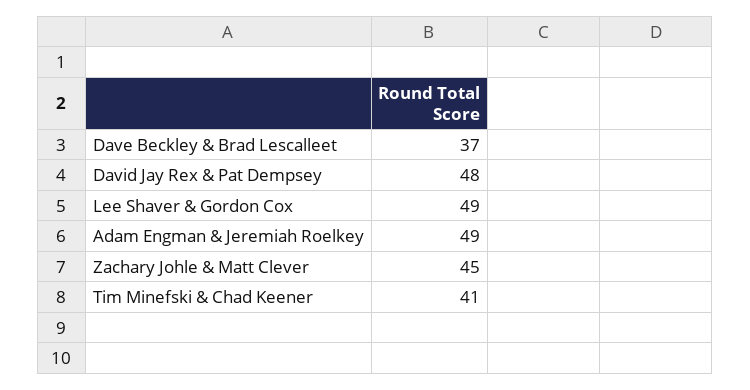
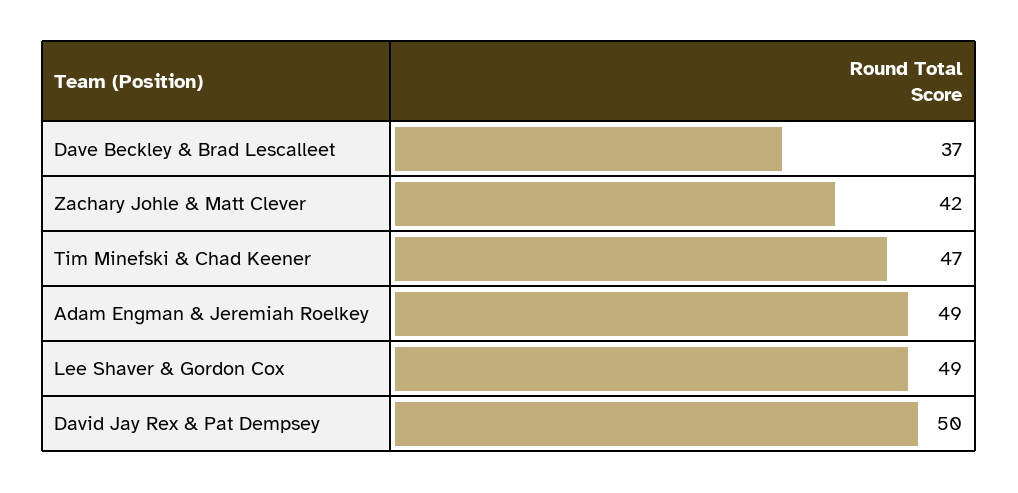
David Jay Rex & Pat Dempsey: 48 -> 50
Zachary Johle & Matt Clever: 45 -> 42
Tim Minefski & Chad Keener: 41 -> 47

